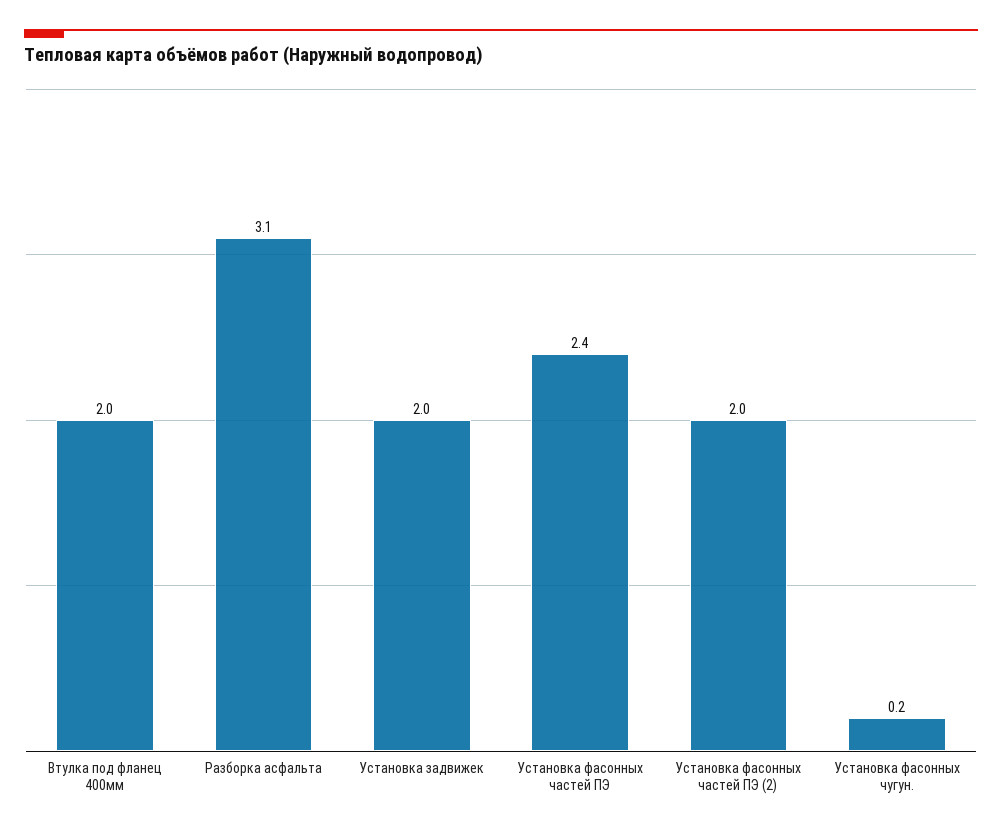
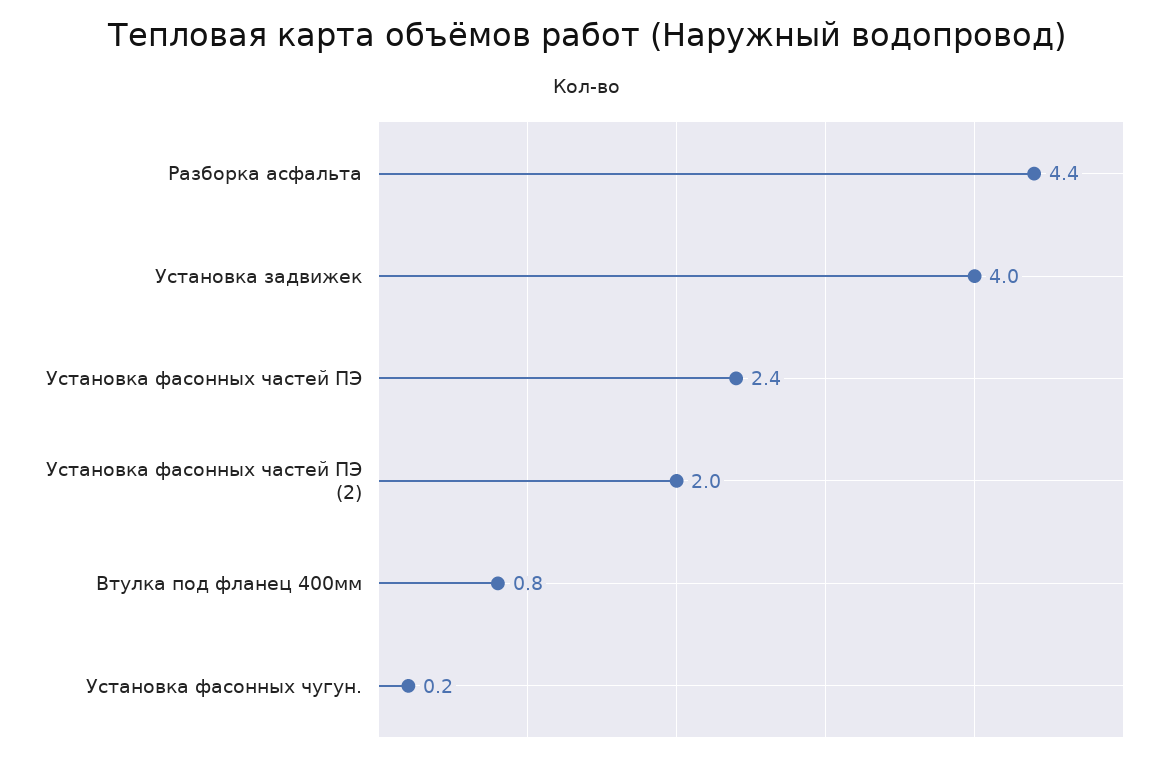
Втулка под фланец 400мм: 2 -> 0.8
Разборка асфальта: 3.1 -> 4.4
Установка задвижек: 2 -> 4

